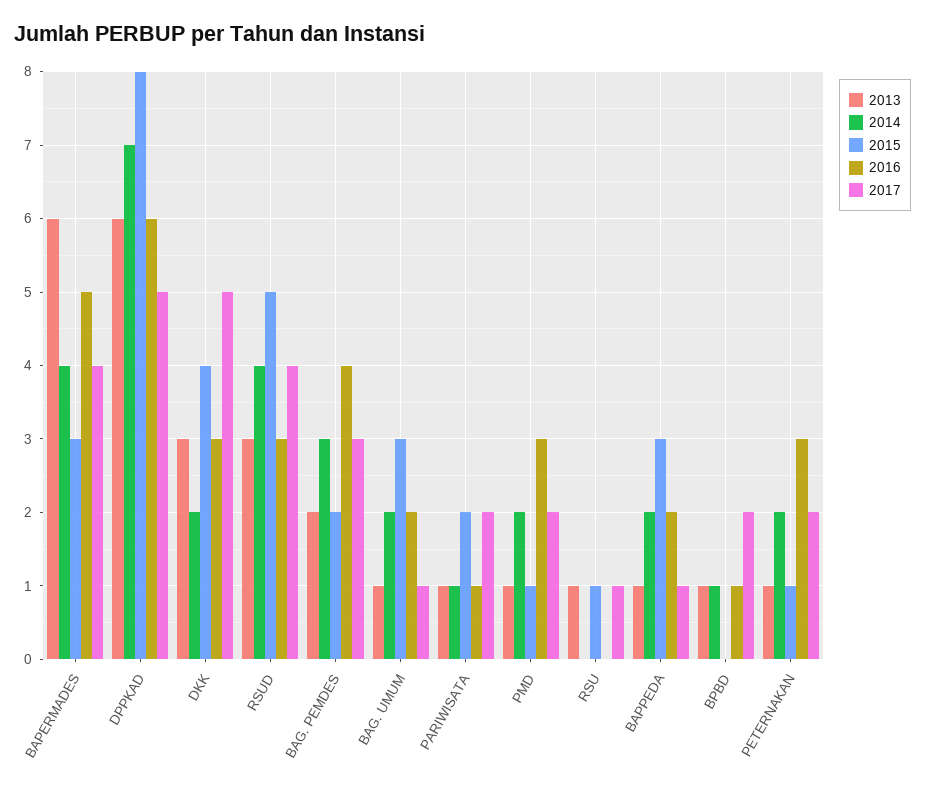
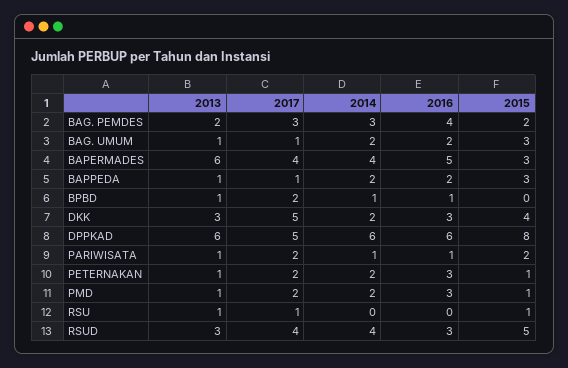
2014, DPPKAD: 7 -> 6

